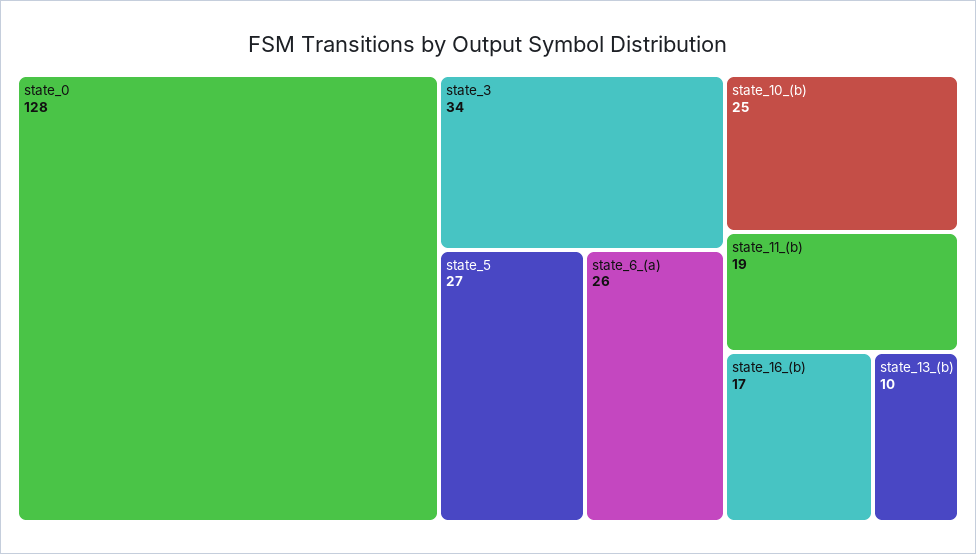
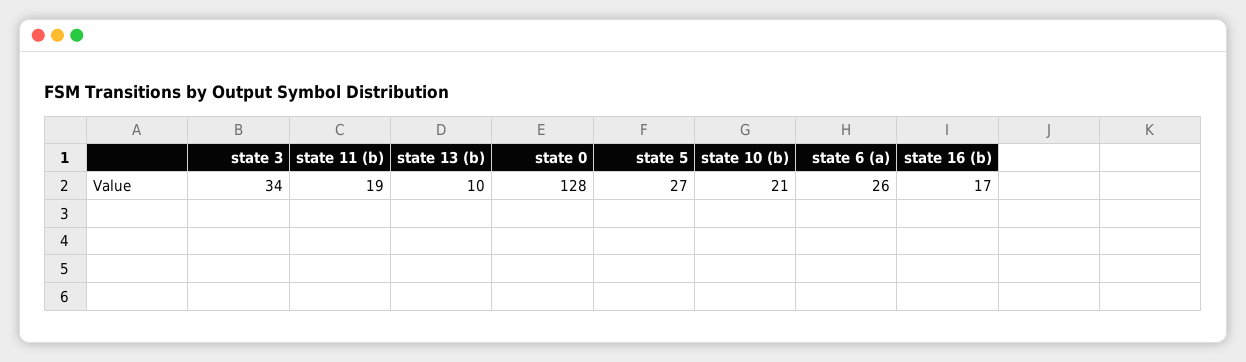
state_10_(b): 25 -> 21

